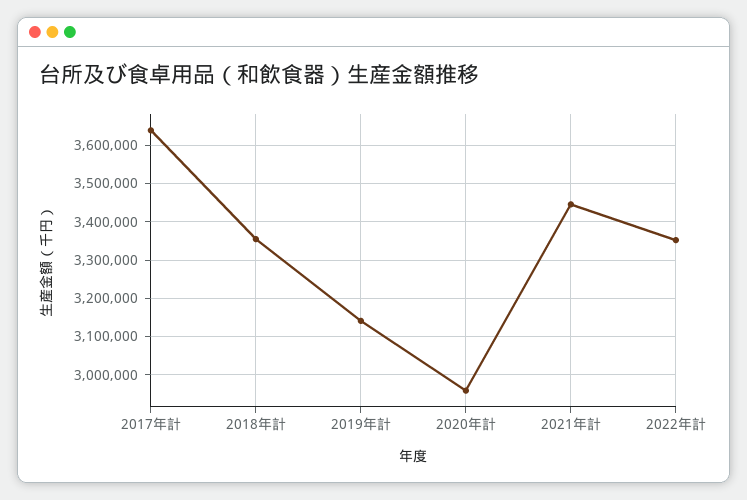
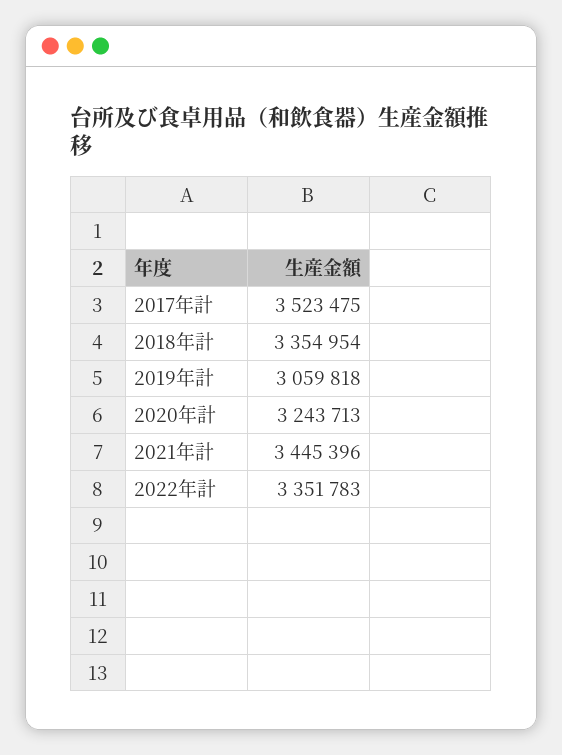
2017年計: 3640000 -> 3523475
2019年計: 3140000 -> 3059818
2020年計: 2960000 -> 3243713

